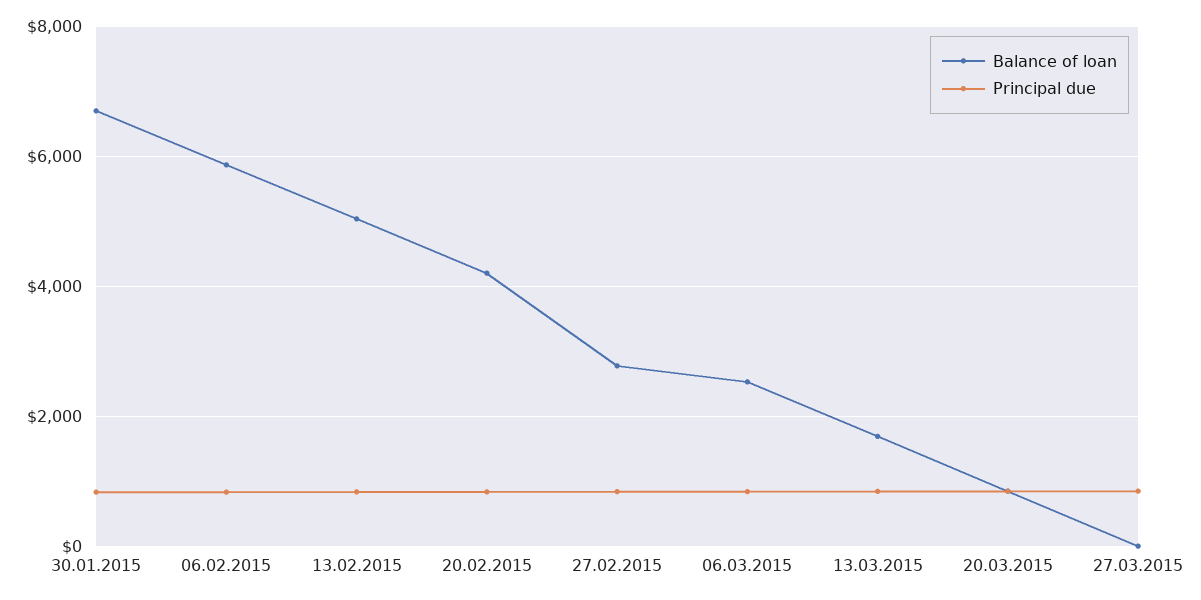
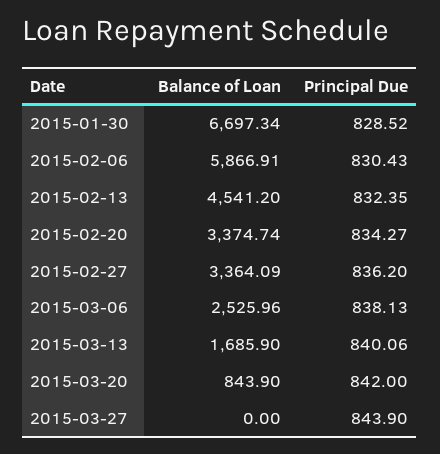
Balance of loan, 13.02.2015: 5000 -> 4541.2
Balance of loan, 20.02.2015: 4200 -> 3374.74
Balance of loan, 27.02.2015: 2800 -> 3364.09

